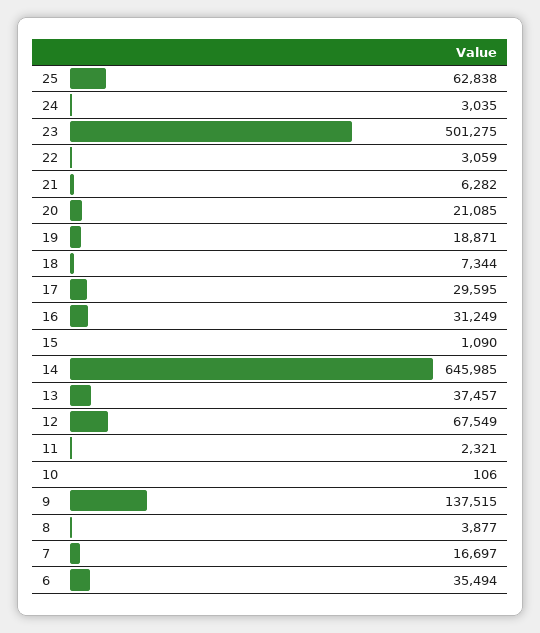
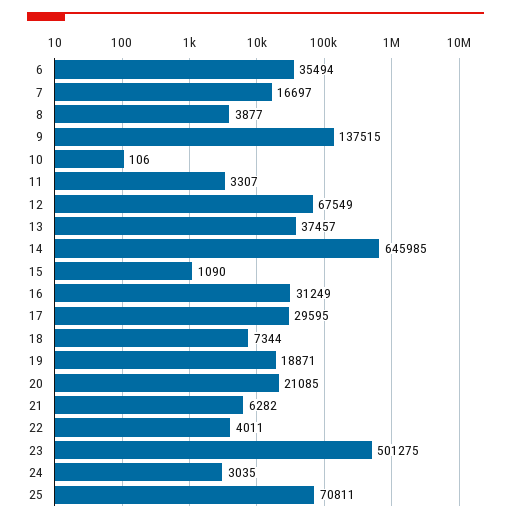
25: 62838 -> 70811
22: 3059 -> 4011
11: 2321 -> 3307

